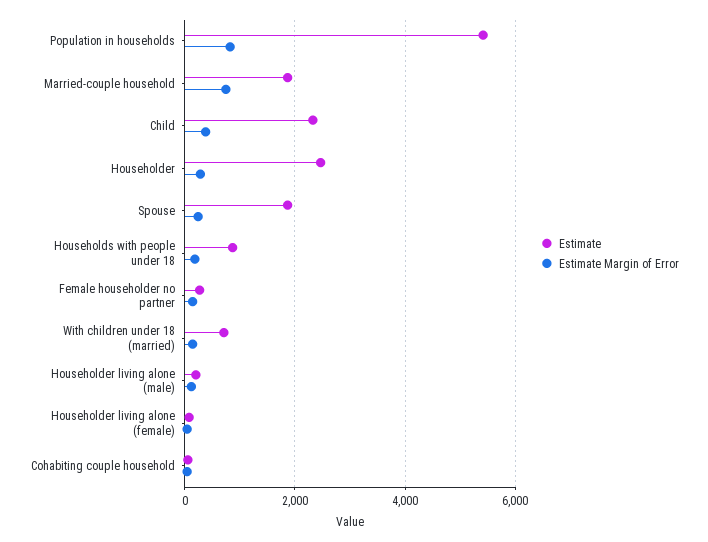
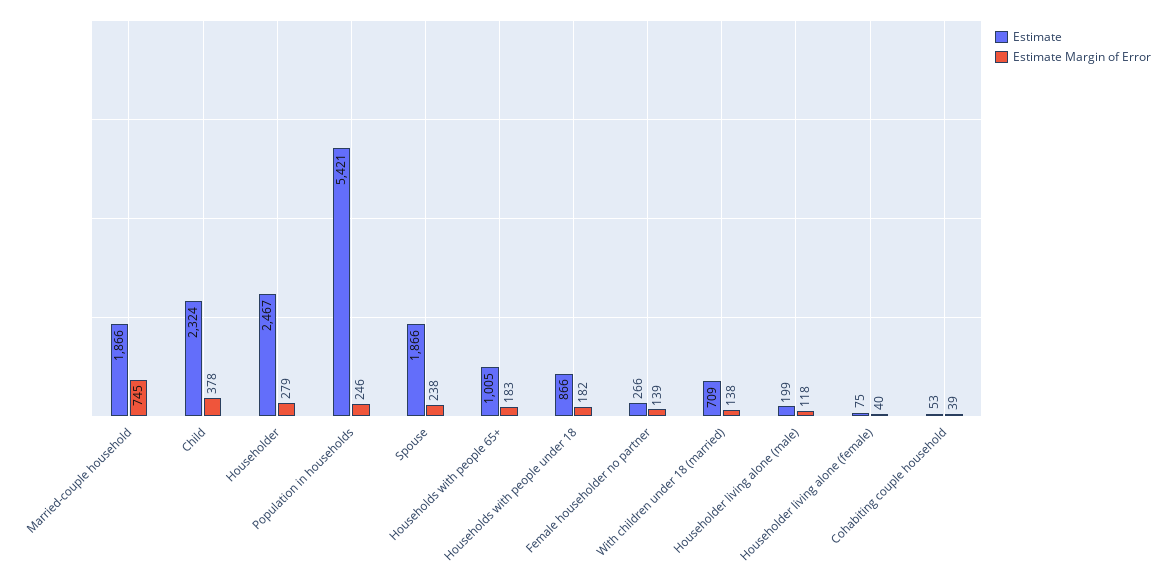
Estimate Margin of Error, Population in households: 800 -> 246
Estimate, Households with people 65+: none -> 1005
Estimate Margin of Error, Households with people 65+: none -> 183

